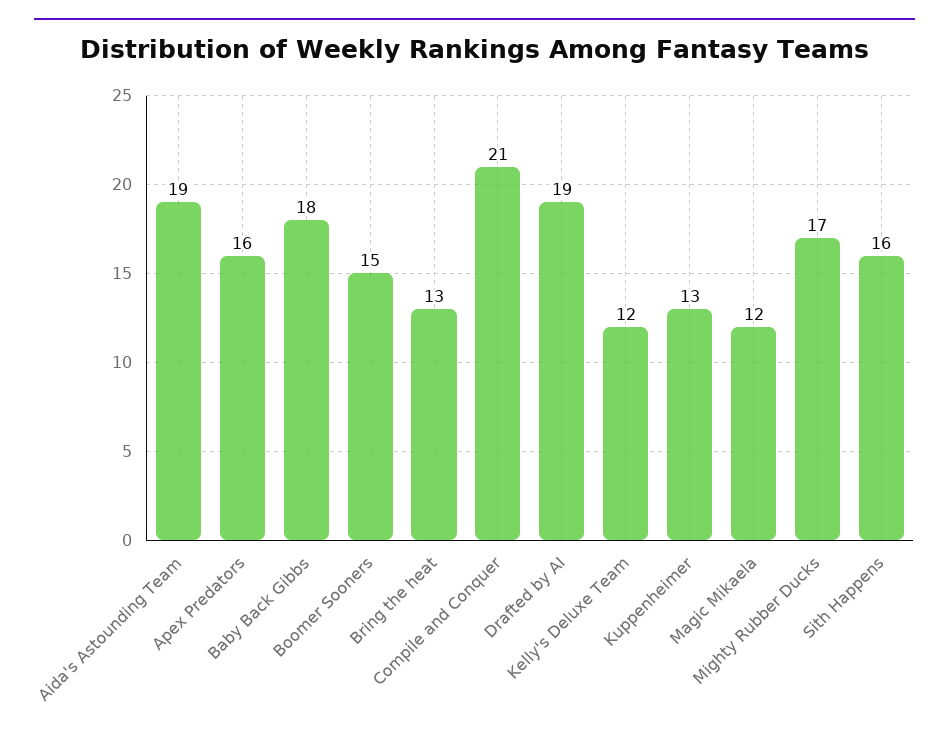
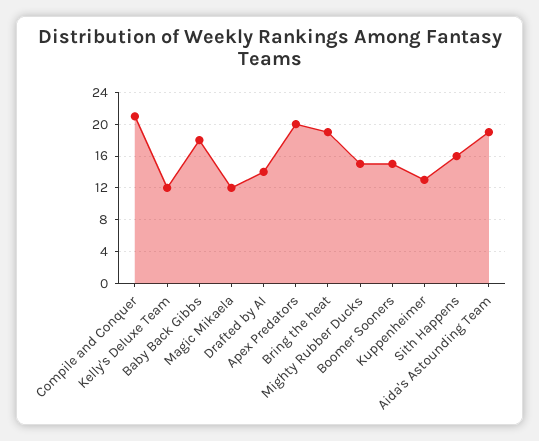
Apex Predators: 16 -> 20
Bring the heat: 13 -> 19
Drafted by AI: 19 -> 14
Mighty Rubber Ducks: 17 -> 15

